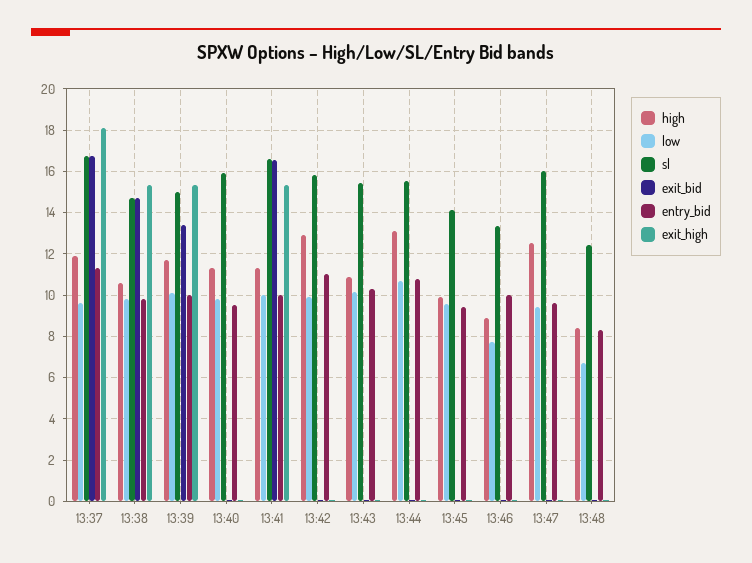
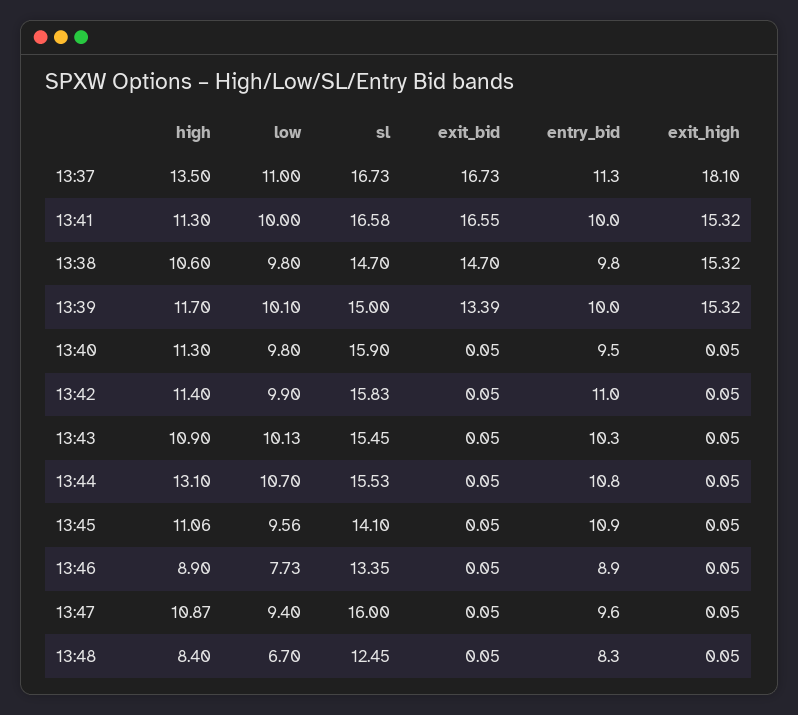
high, 13:37: 12 -> 13.5
low, 13:37: 9.5 -> 11
high, 13:42: 13 -> 11.4
high, 13:45: 10 -> 11.06
entry_bid, 13:45: 9.5 -> 10.9
entry_bid, 13:46: 10 -> 8.9
high, 13:47: 12.5 -> 10.87

